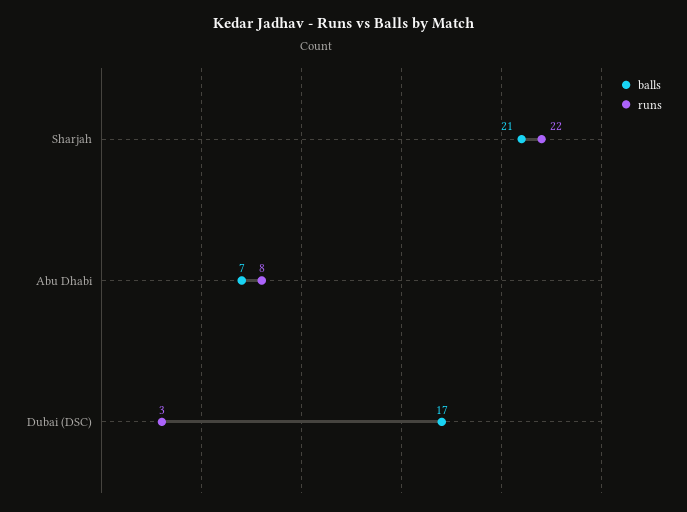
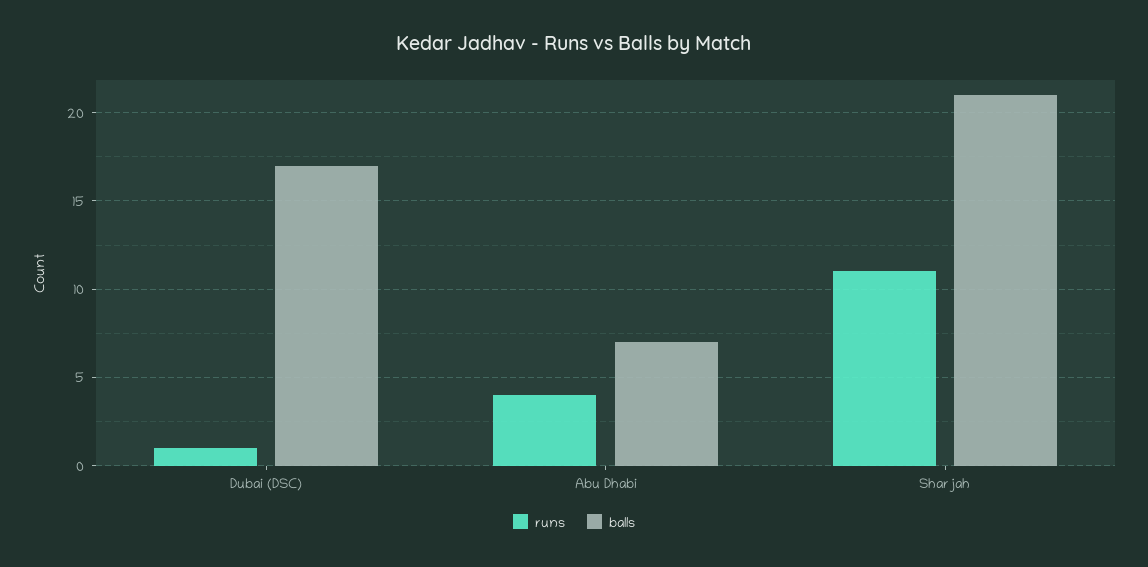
runs, Sharjah: 22 -> 11
runs, Abu Dhabi: 8 -> 4
runs, Dubai (DSC): 3 -> 1

